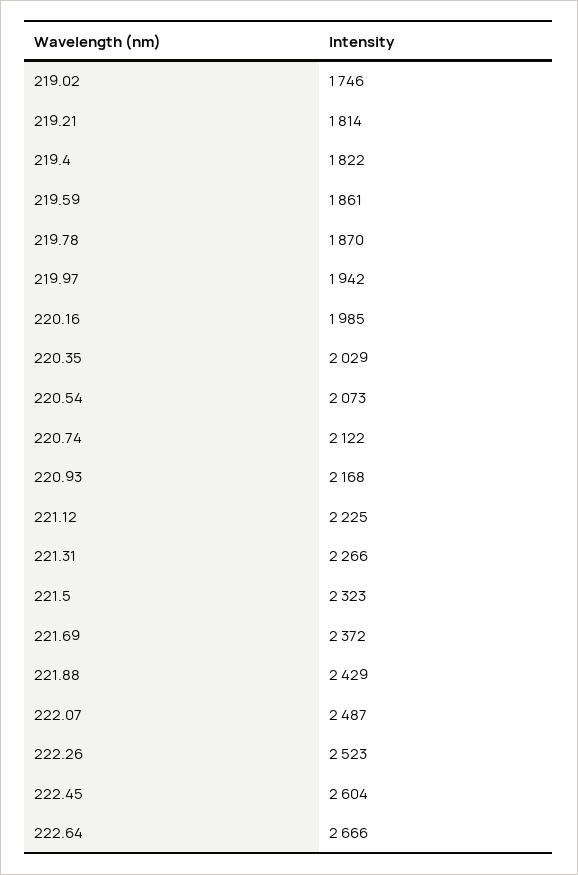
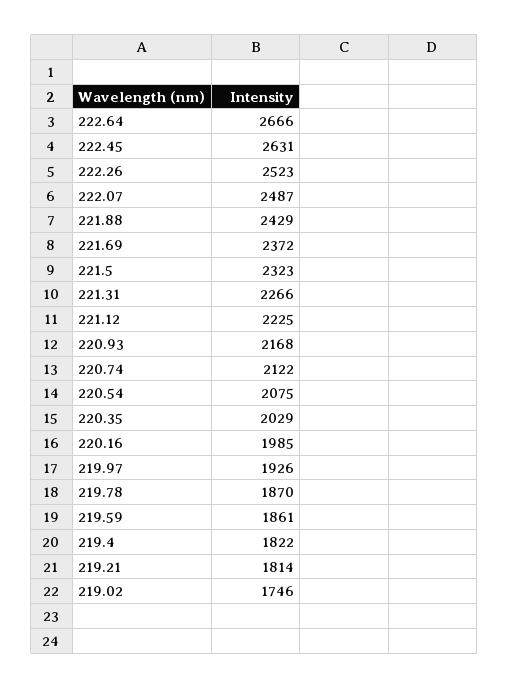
219.97: 1942 -> 1926
220.54: 2073 -> 2075
222.45: 2604 -> 2631

